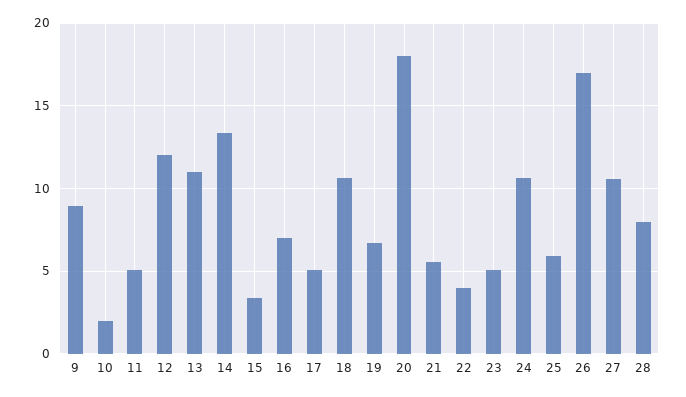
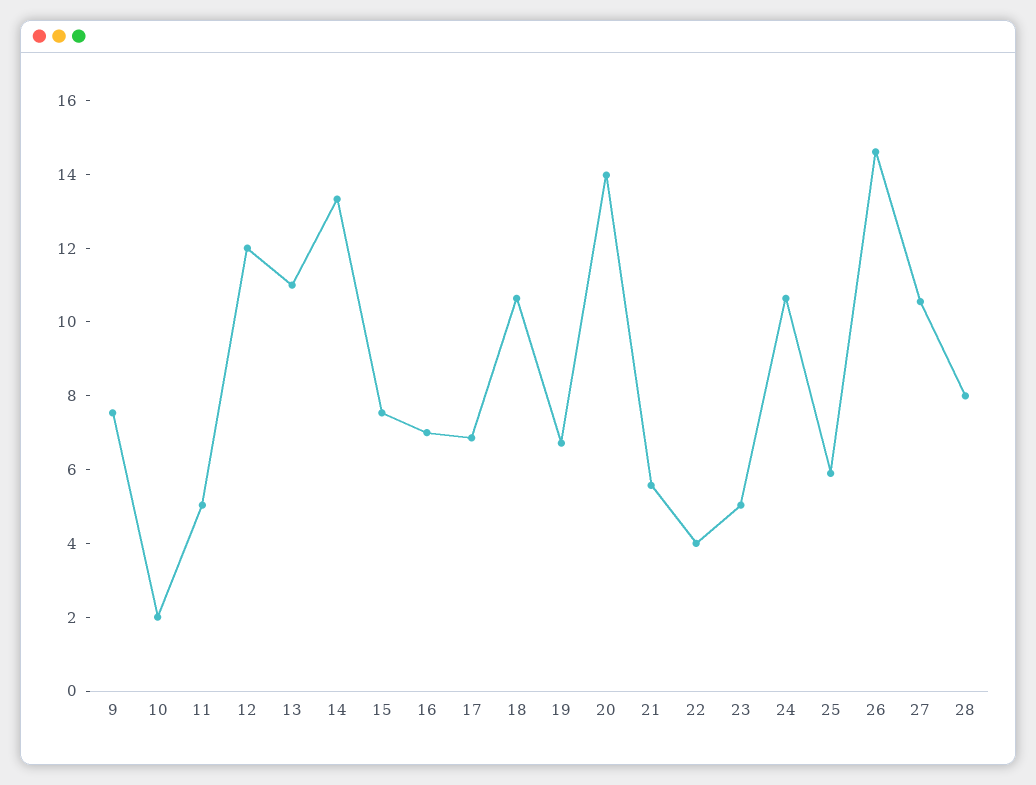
9: 9 -> 7.5
15: 3.5 -> 7.5
17: 5 -> 7
20: 18 -> 14
26: 17 -> 14.5

